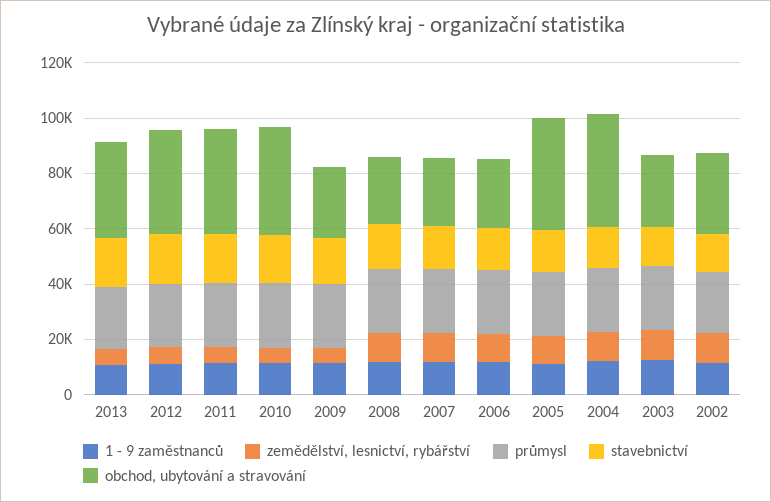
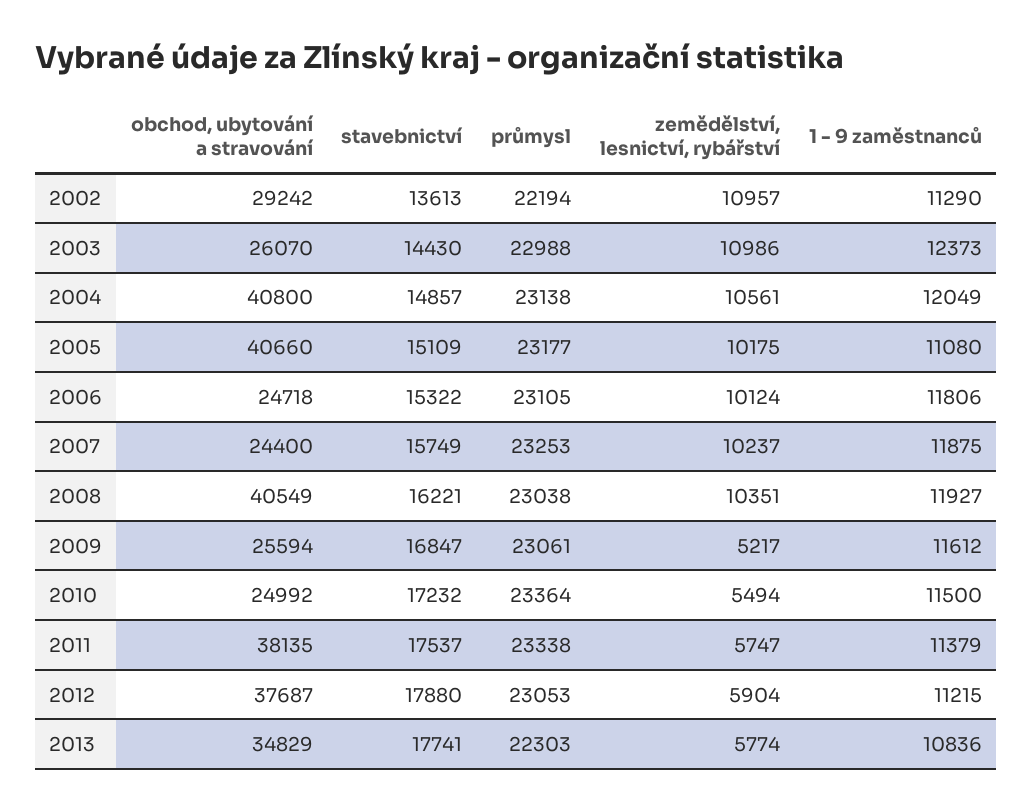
obchod, ubytování a stravování, 2010: 40000 -> 24992
obchod, ubytování a stravování, 2008: 25000 -> 40549

